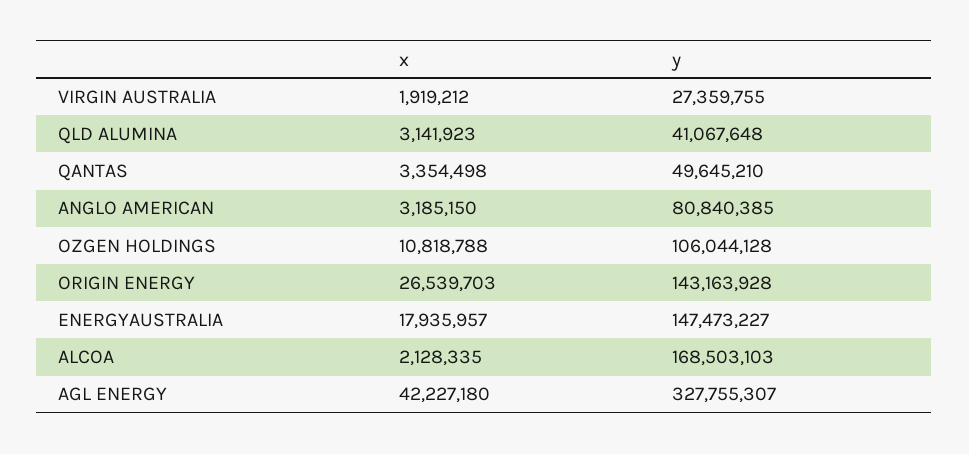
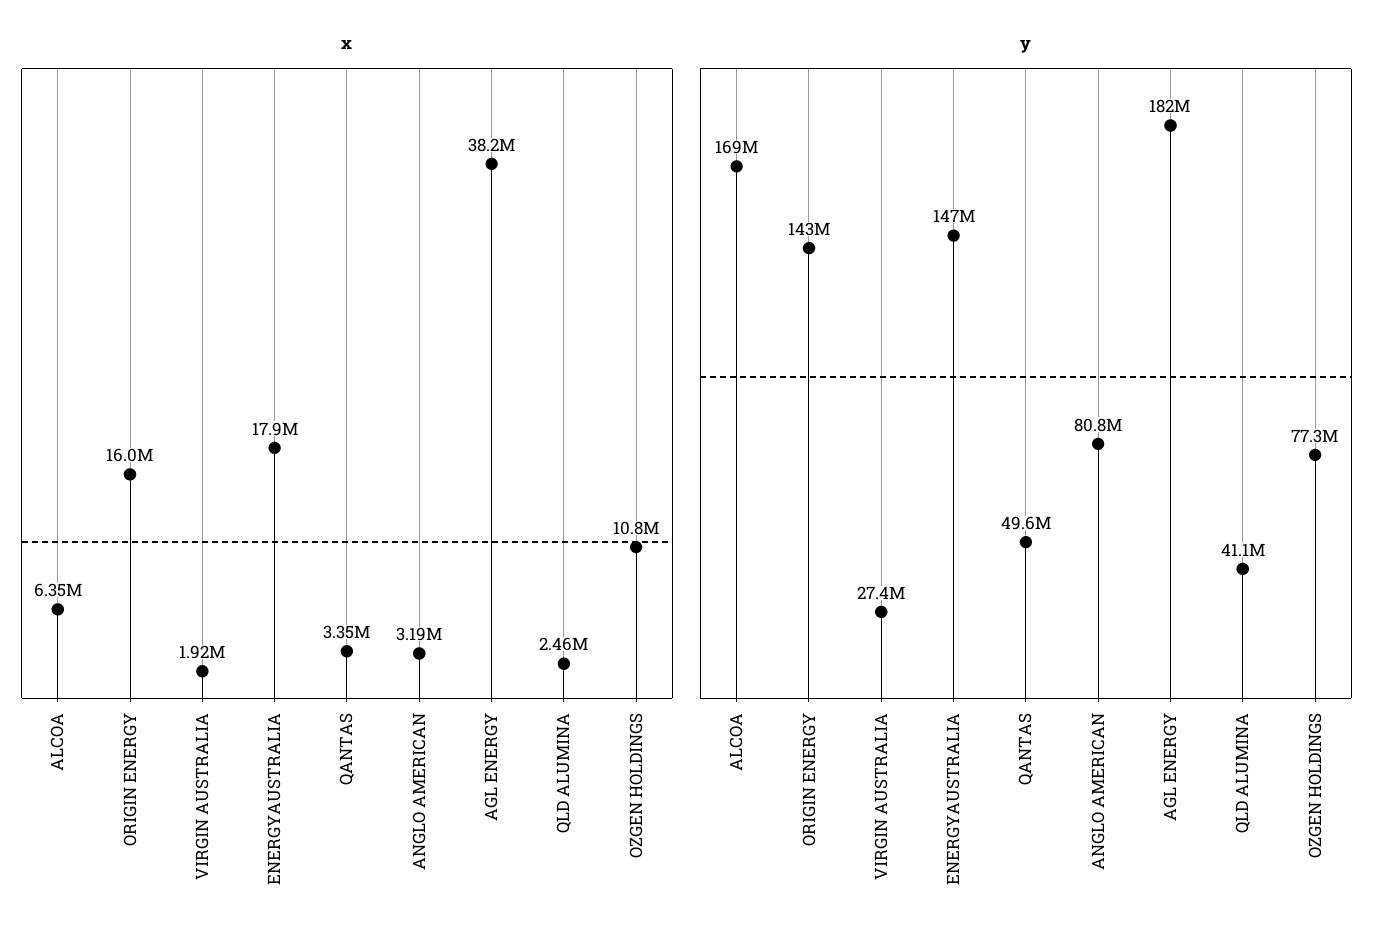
x, QLD ALUMINA: 3141923 -> 2460000
y, OZGEN HOLDINGS: 106044128 -> 77300000
x, ORIGIN ENERGY: 26539703 -> 16000000
x, ALCOA: 2128335 -> 6350000
x, AGL ENERGY: 42227180 -> 38200000
y, AGL ENERGY: 327755307 -> 182000000

